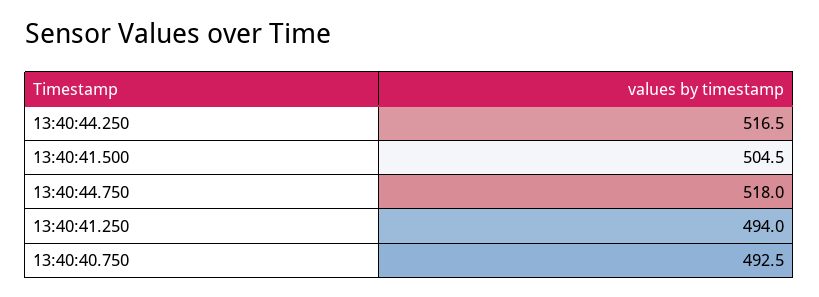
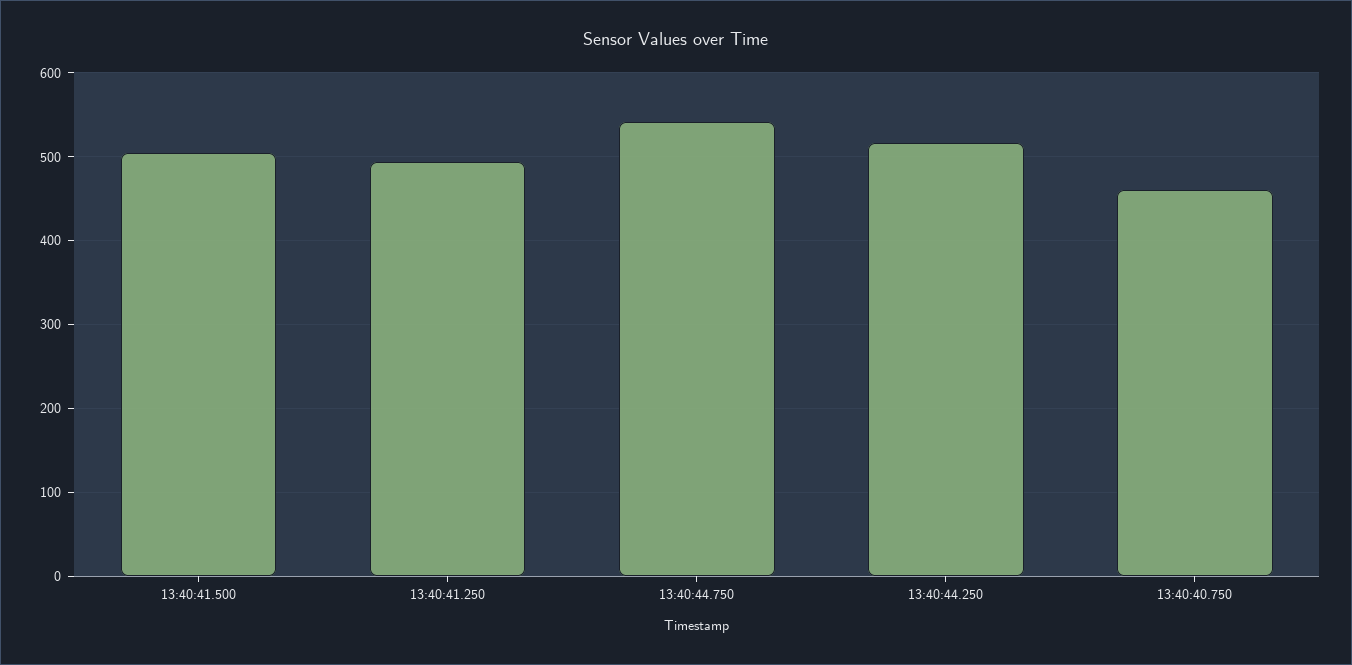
13:40:44.750: 518 -> 540
13:40:40.750: 492.5 -> 460

